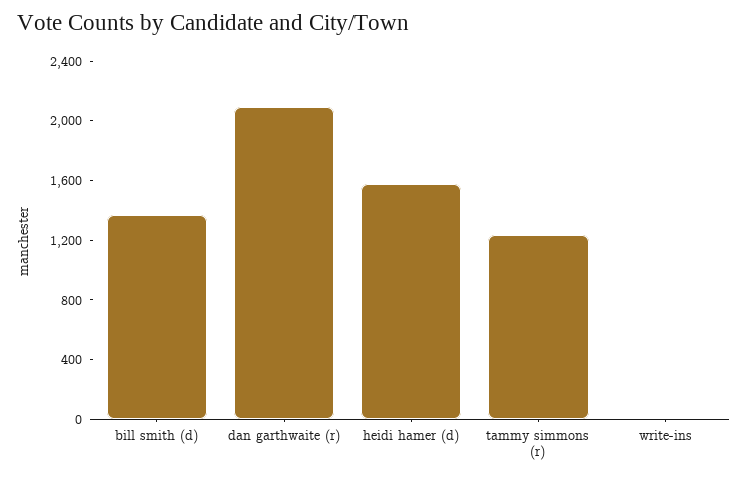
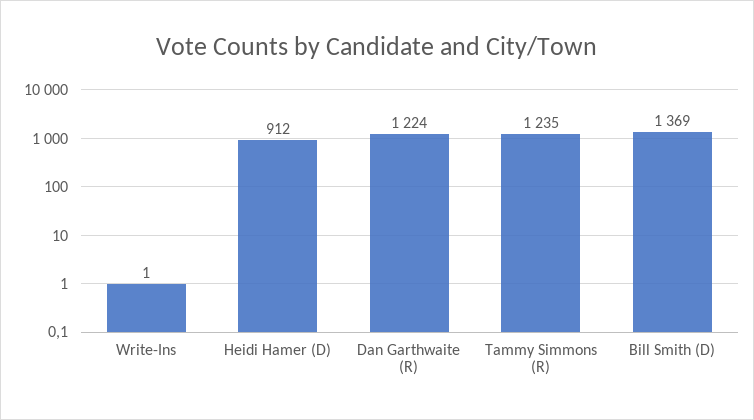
dan garthwaite (r): 2100 -> 1224
heidi hamer (d): 1600 -> 912

